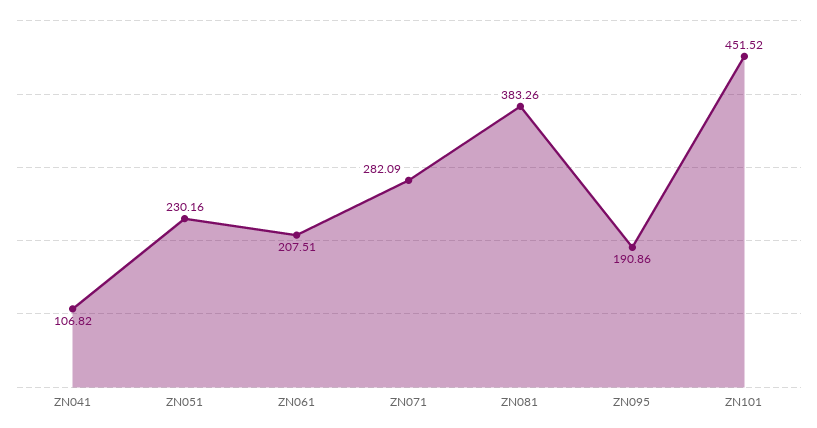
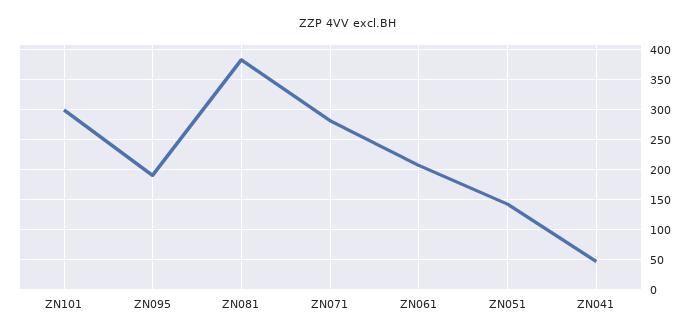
ZN041: 106.82 -> 50
ZN051: 230.16 -> 150
ZN101: 451.52 -> 300

